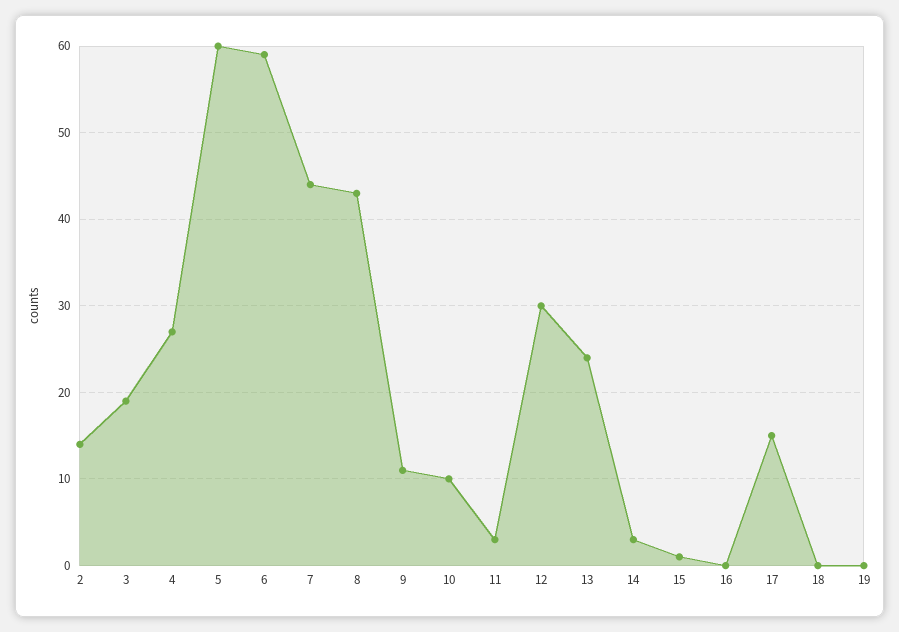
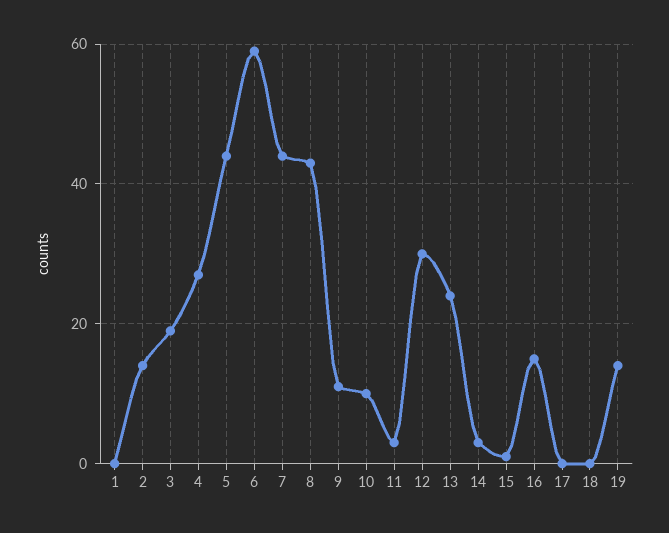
5: 60 -> 45
16: 0 -> 15
17: 15 -> 0
19: 0 -> 15
1: none -> 0

